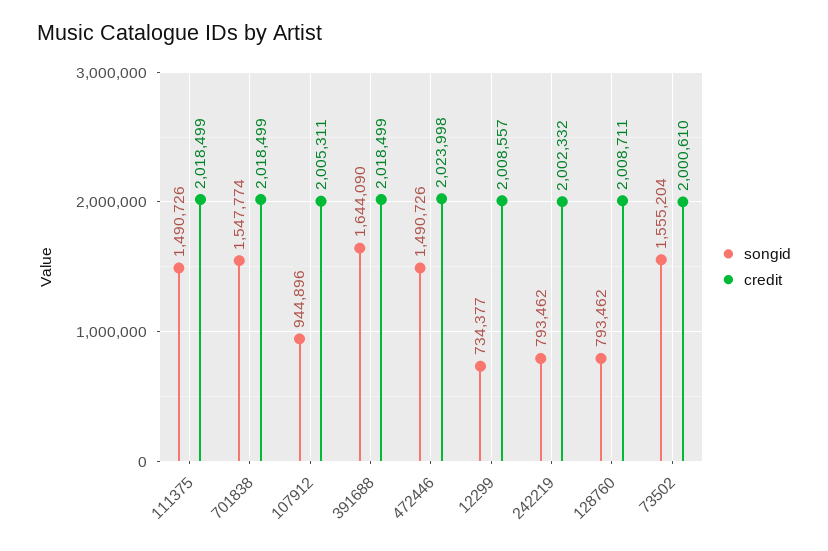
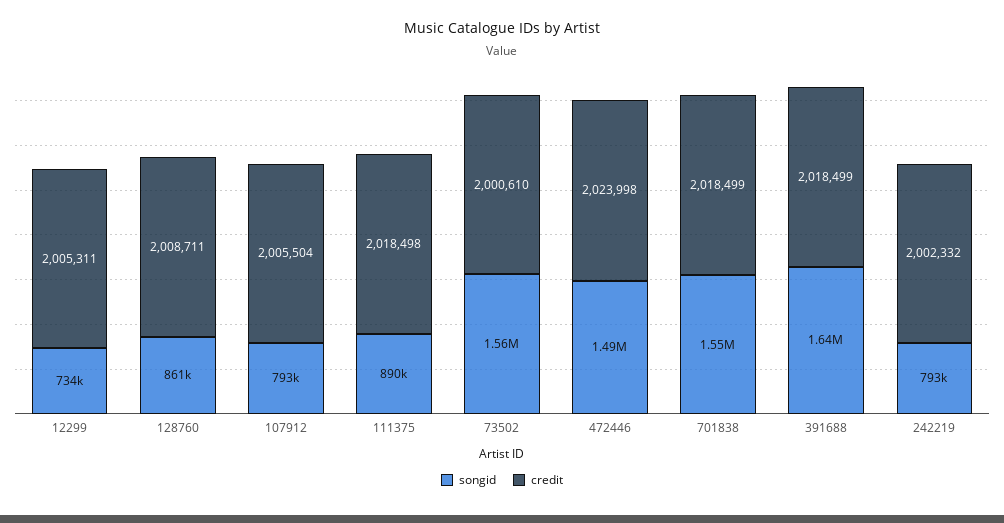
songid, 111375: 1490726 -> 890000
credit, 111375: 2018499 -> 2018498
songid, 107912: 944896 -> 793000
credit, 107912: 2005311 -> 2005504
credit, 12299: 2008557 -> 2005311
songid, 128760: 793462 -> 861000

